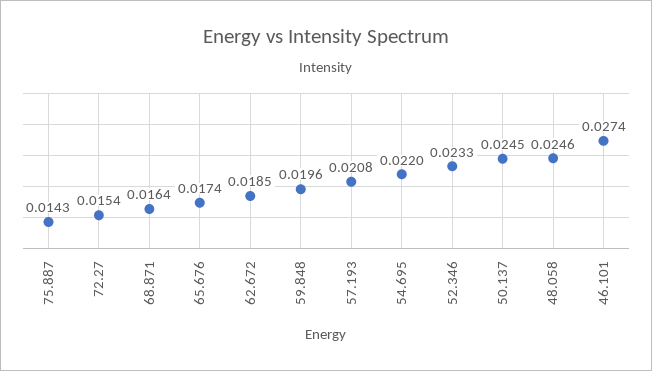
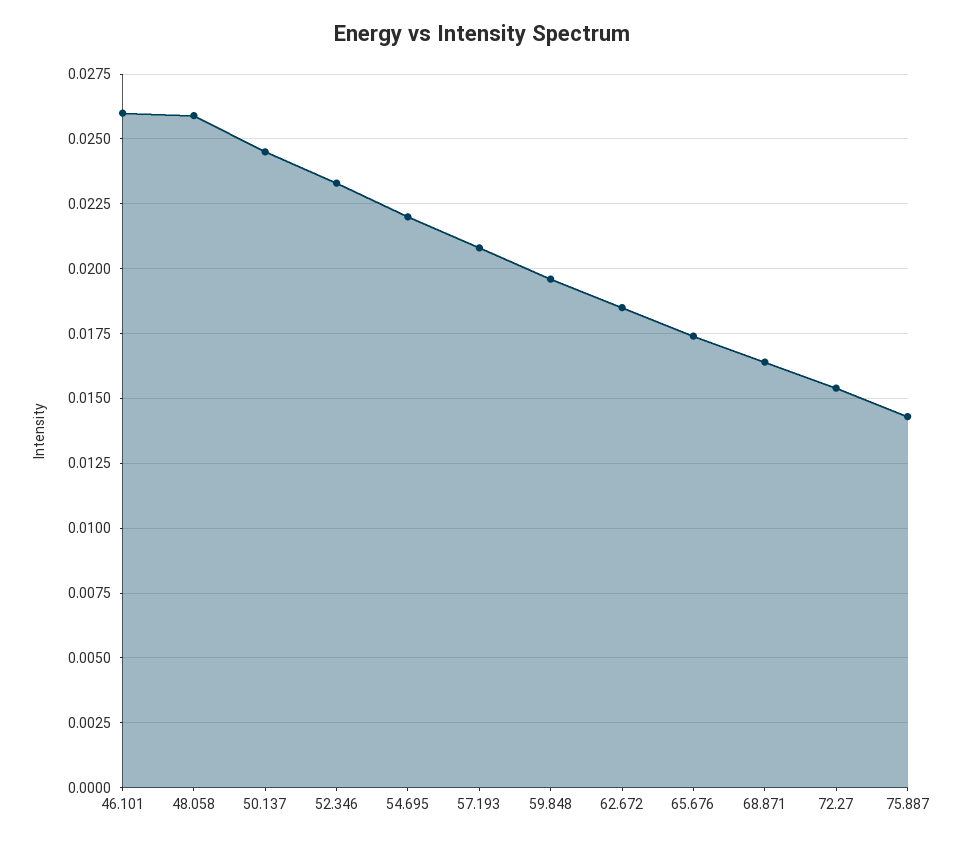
48.058: 0.0246 -> 0.026
46.101: 0.0274 -> 0.026

